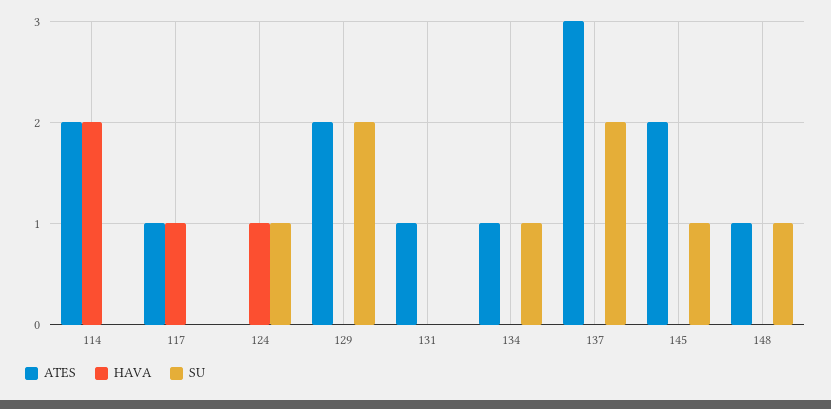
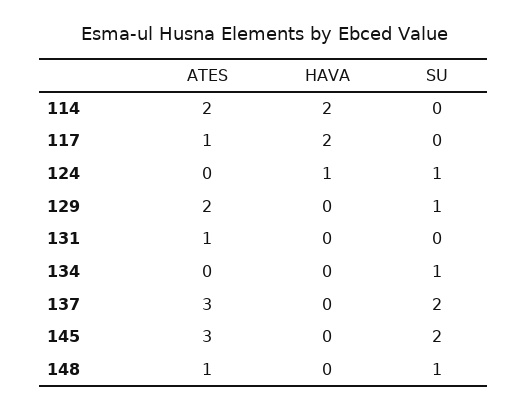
HAVA, 117: 1 -> 2
SU, 129: 2 -> 1
ATES, 134: 1 -> 0
ATES, 145: 2 -> 3
SU, 145: 1 -> 2

